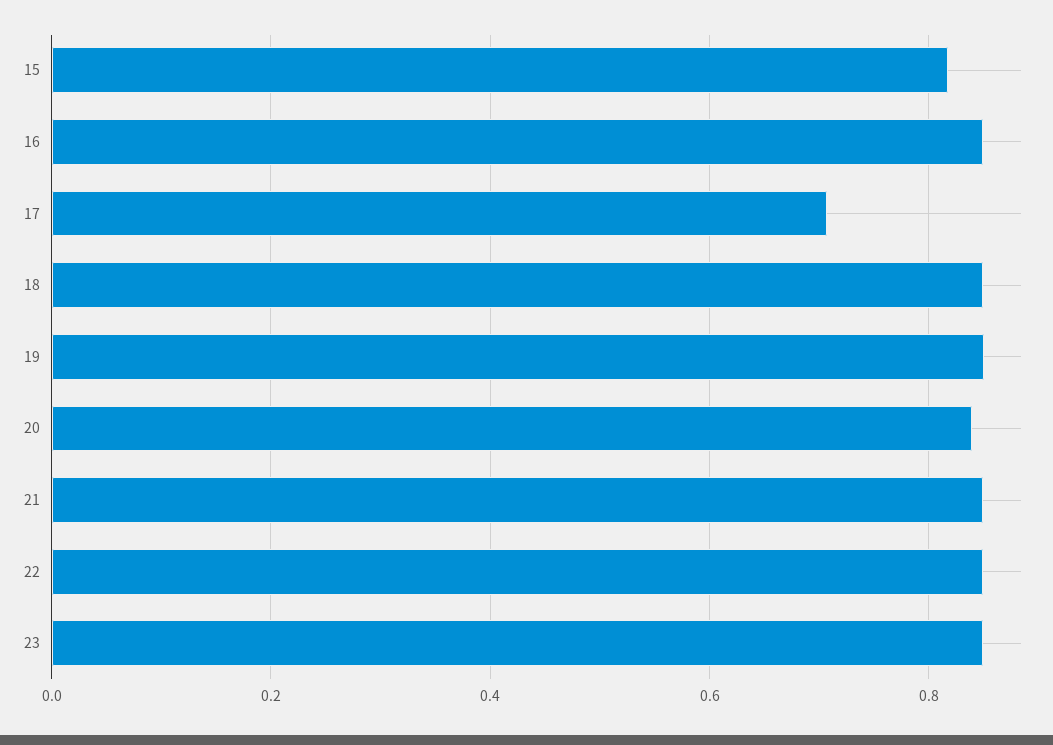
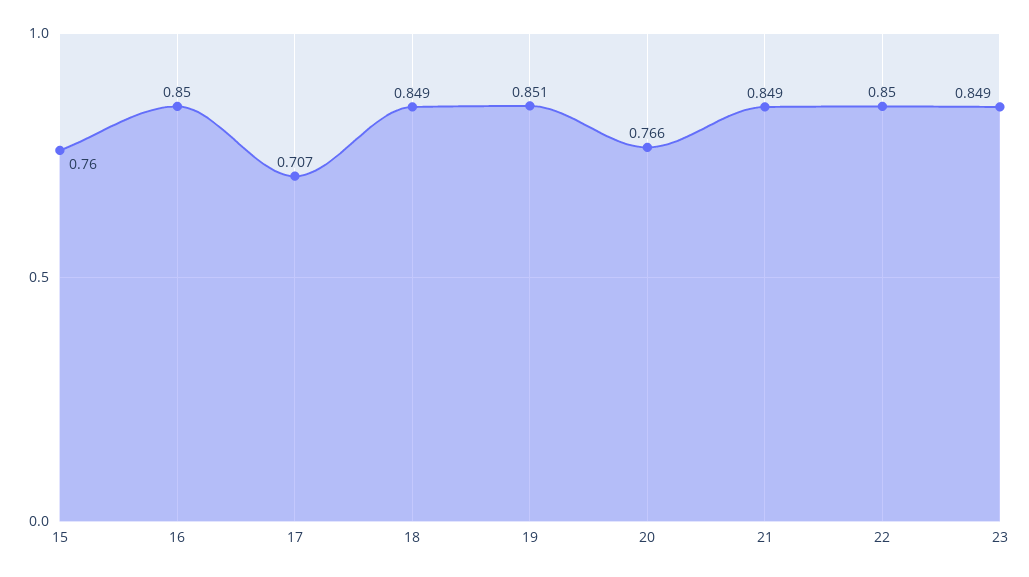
15: 0.82 -> 0.76
20: 0.84 -> 0.766

